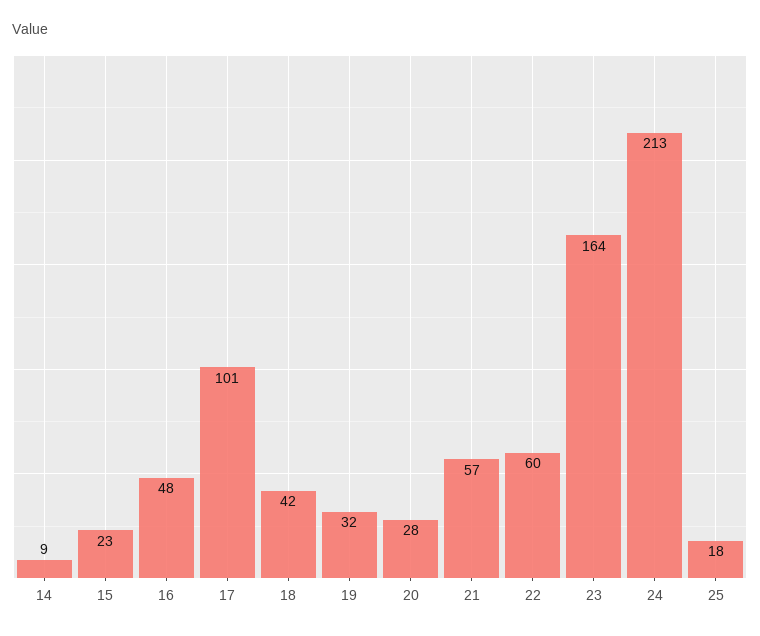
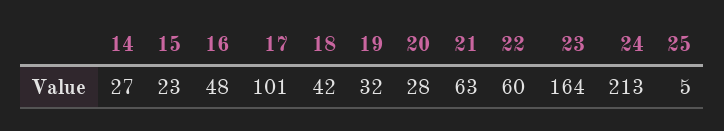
14: 9 -> 27
21: 57 -> 63
25: 18 -> 5

